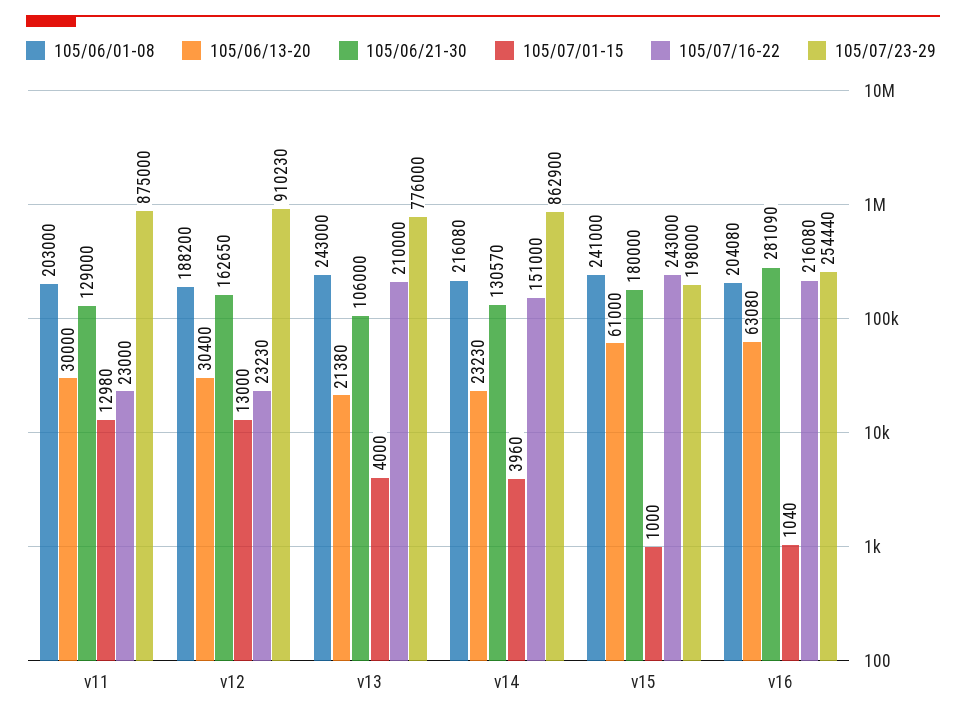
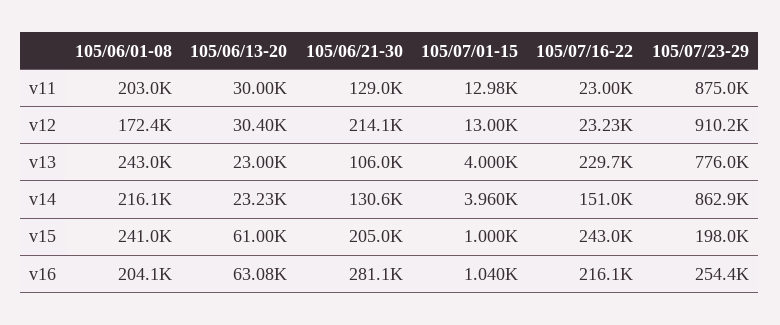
105/06/01-08, v12: 188200 -> 172400
105/06/21-30, v12: 162650 -> 214100
105/06/13-20, v13: 21380 -> 23000
105/07/16-22, v13: 210000 -> 229700
105/06/21-30, v15: 180000 -> 205000

